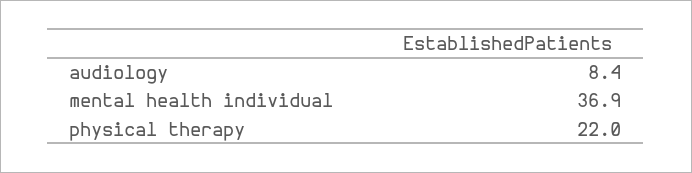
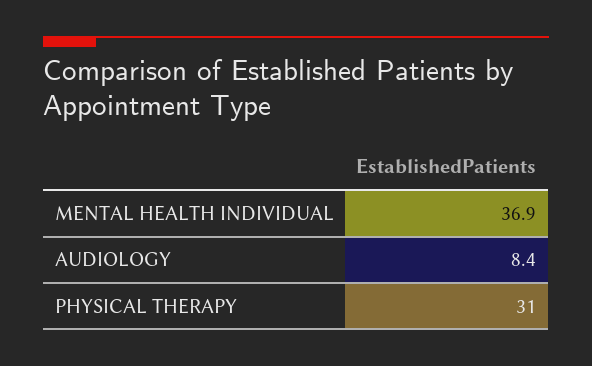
physical therapy: 22 -> 31

